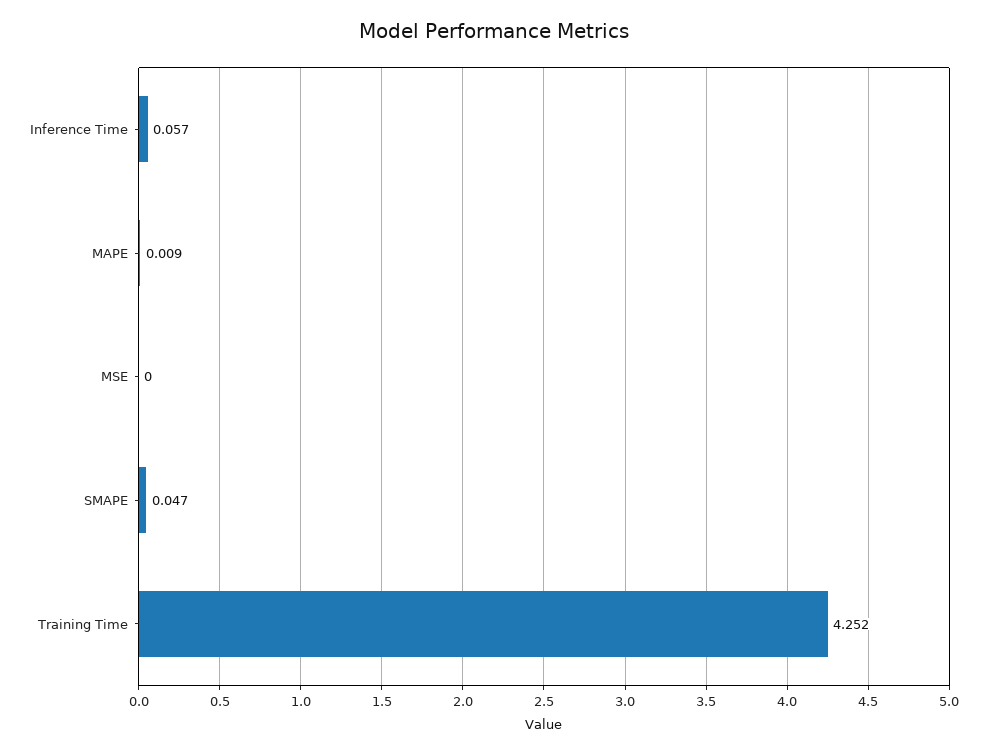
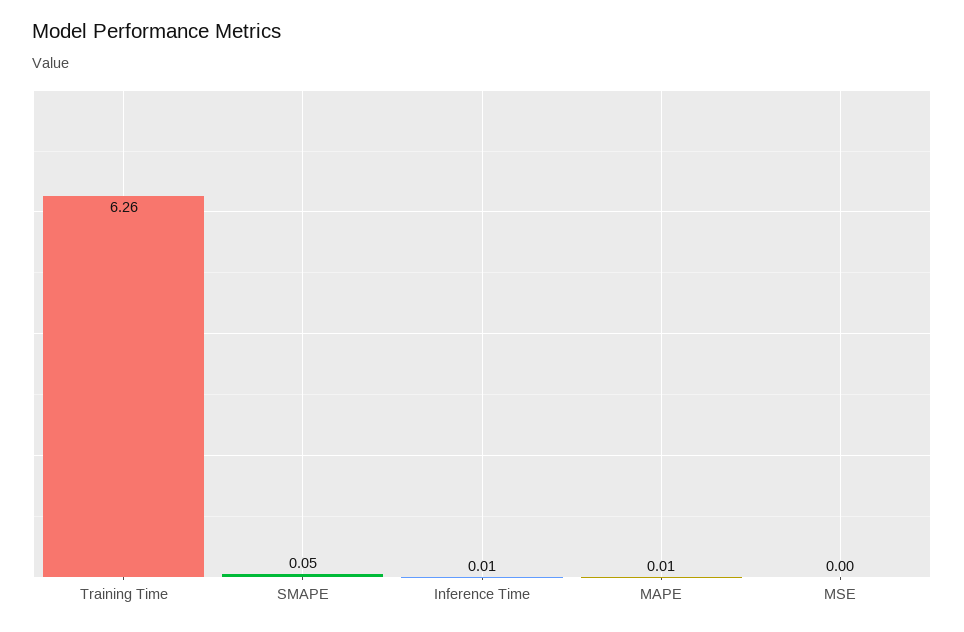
Inference Time: 0.057 -> 0.01
Training Time: 4.252 -> 6.26

